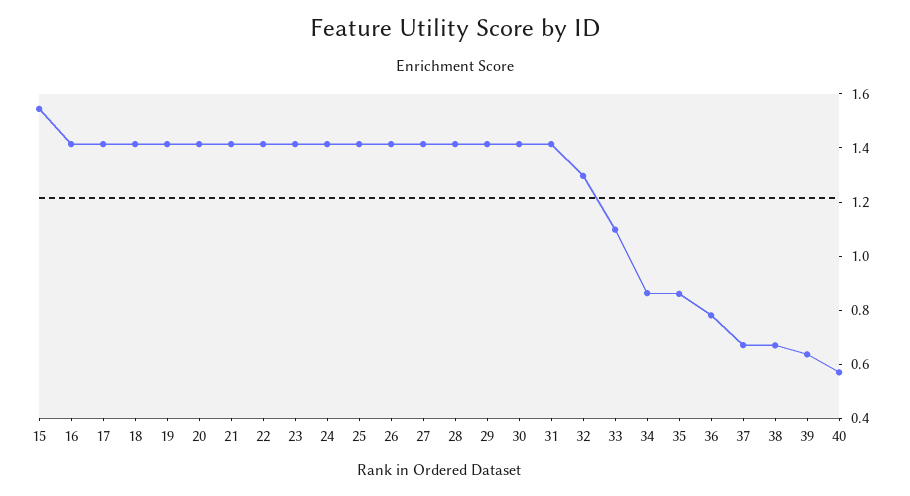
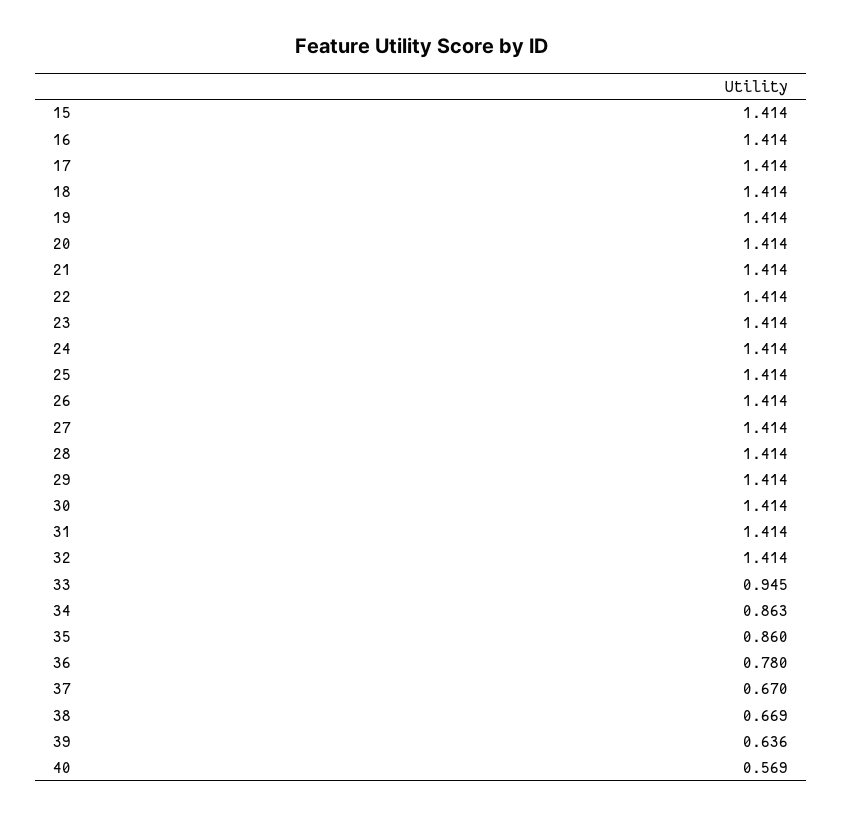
15: 1.55 -> 1.414
32: 1.3 -> 1.414
33: 1.1 -> 0.945

